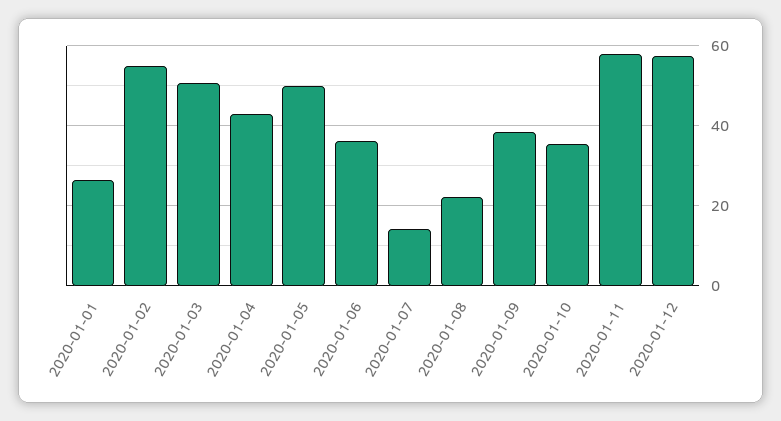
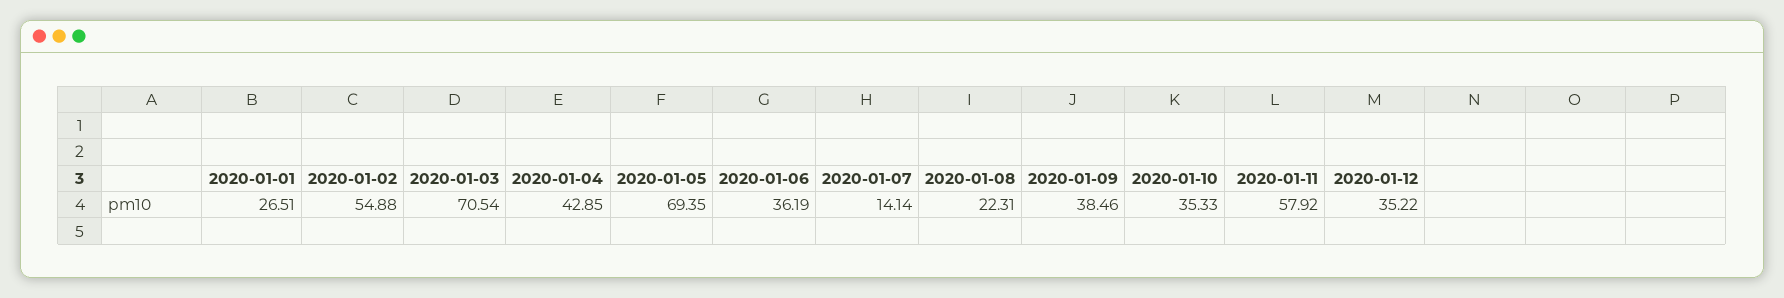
2020-01-03: 50 -> 70.54
2020-01-05: 50 -> 69.35
2020-01-12: 58 -> 35.22

